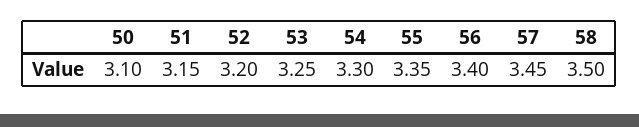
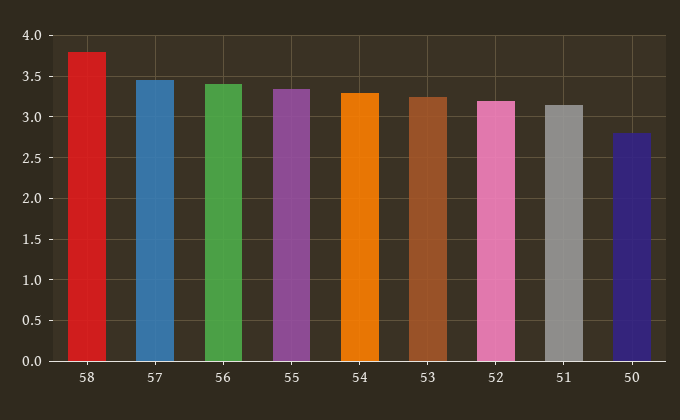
50: 3.1 -> 2.8
58: 3.5 -> 3.8

